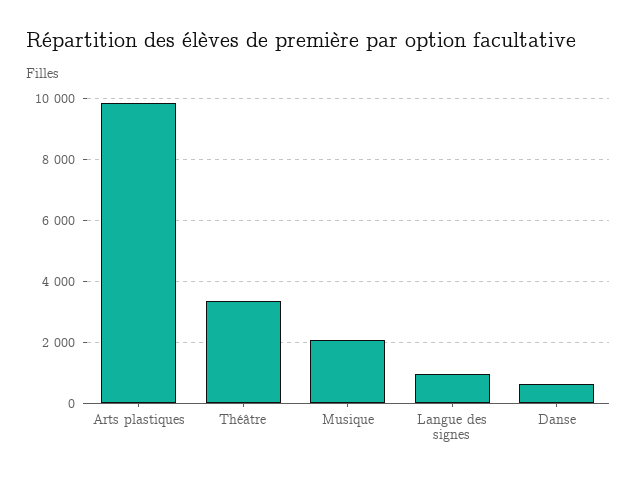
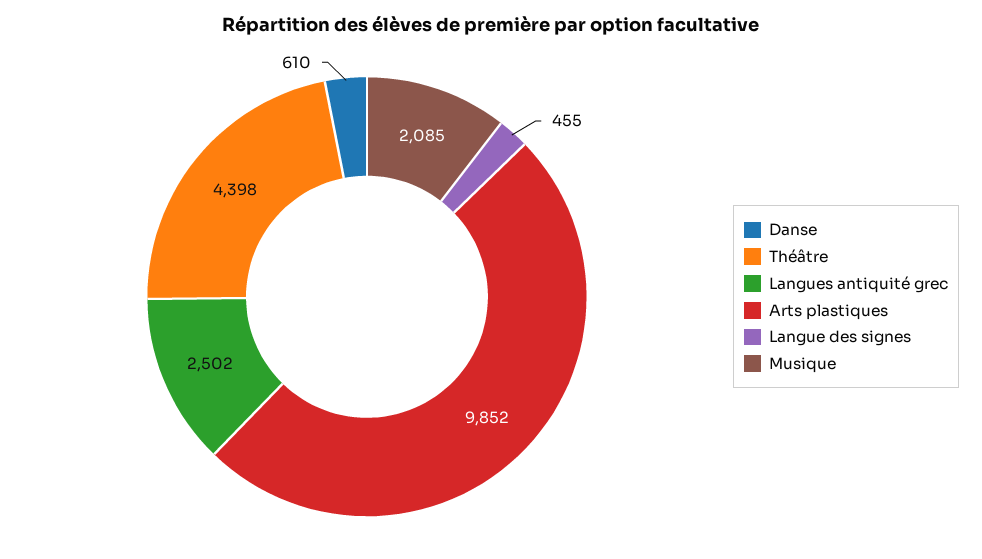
Théâtre: 3400 -> 4398
Langue des signes: 1000 -> 455
Langues antiquité grec: none -> 2502

